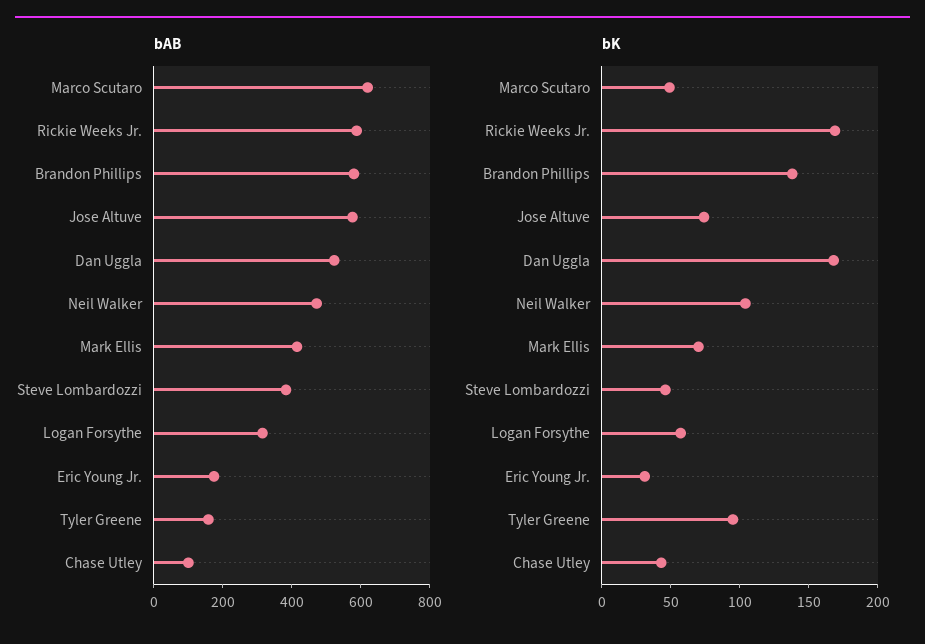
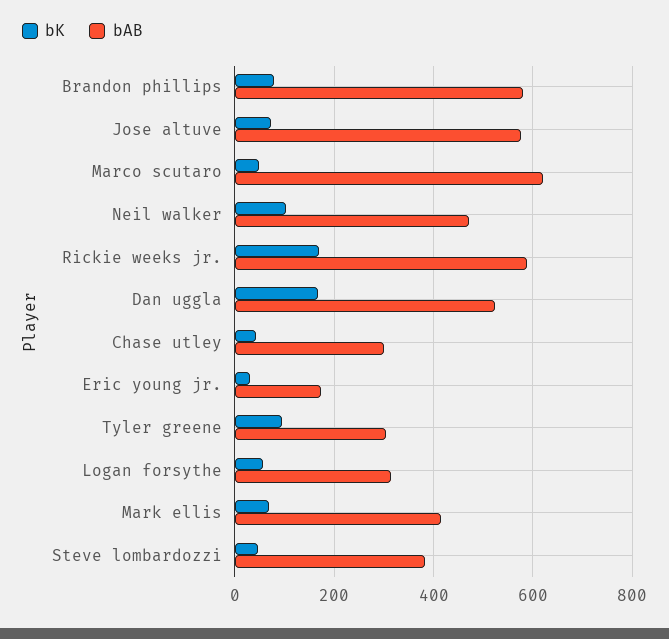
bAB, Tyler Greene: 150 -> 300
bAB, Chase Utley: 100 -> 300
bK, Brandon Phillips: 140 -> 80

